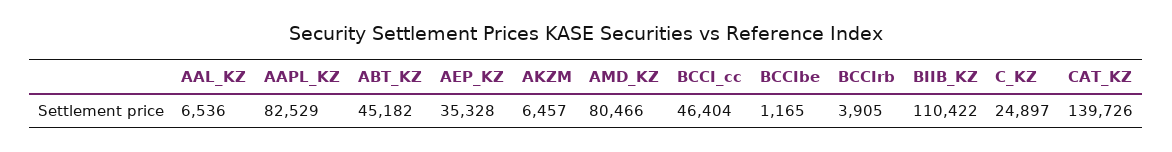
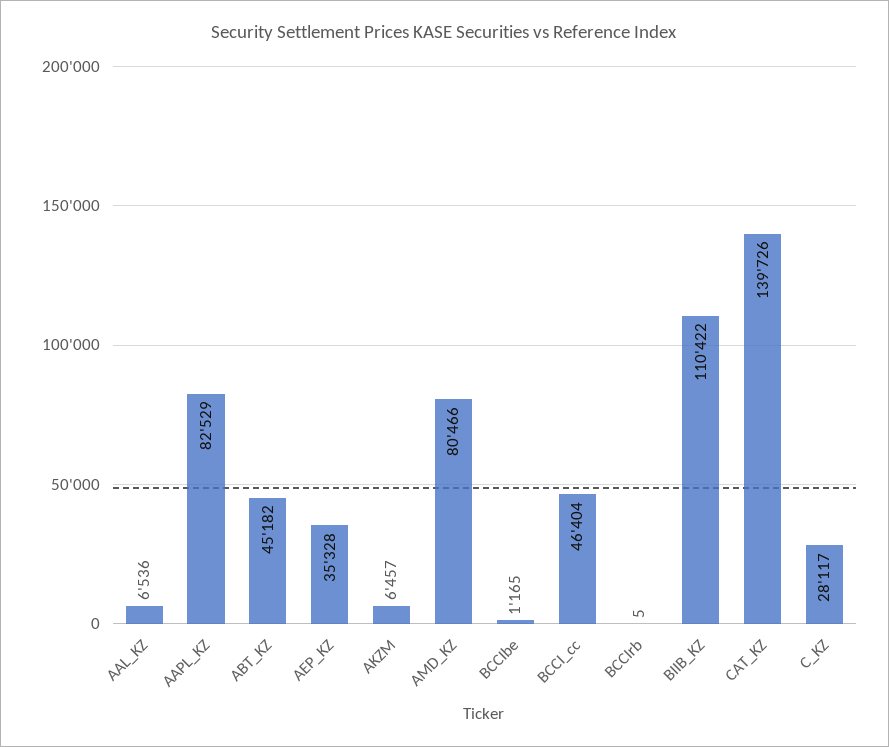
BCCIrb: 3905 -> 5
C_KZ: 24897 -> 28117

